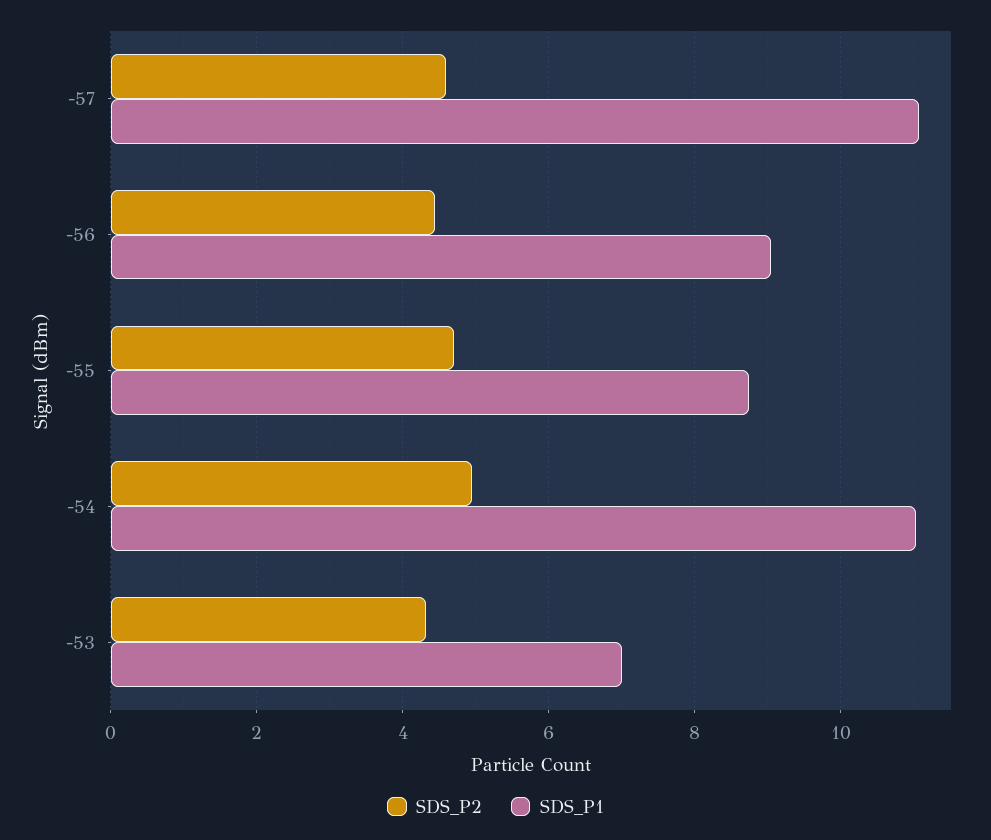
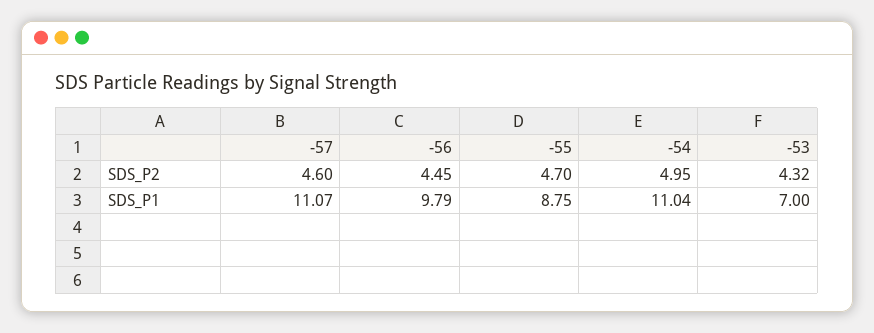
SDS_P1, -56: 9 -> 9.79

